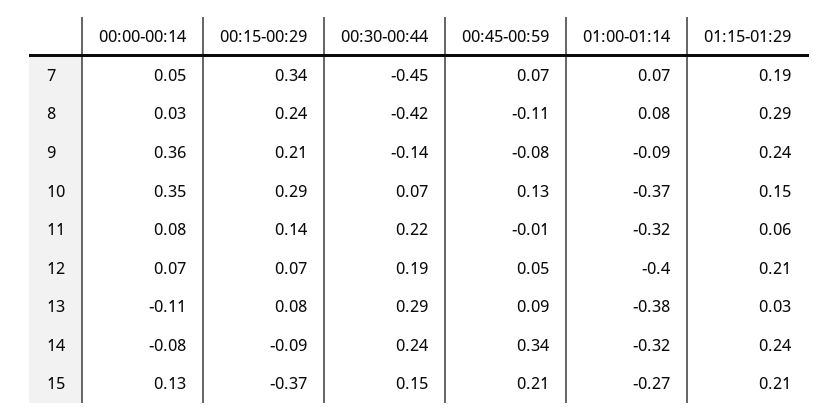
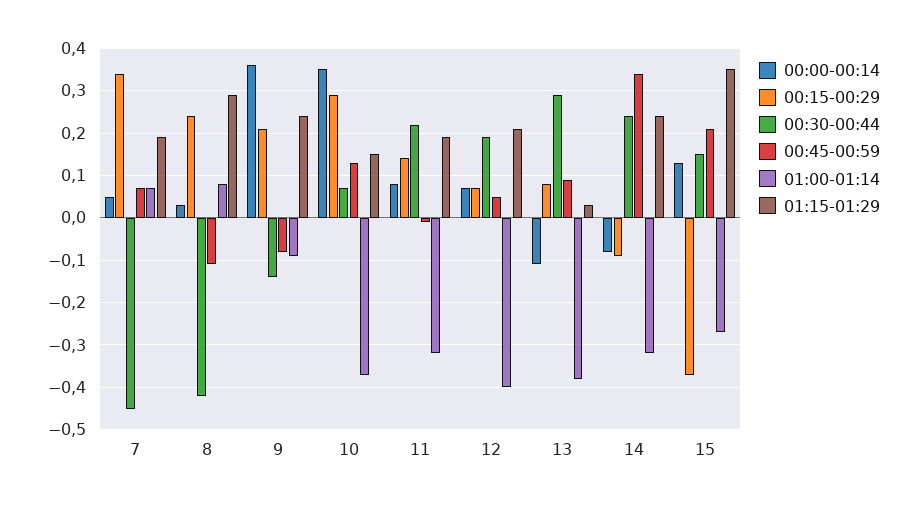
01:15-01:29, 11: 0.06 -> 0.2
01:15-01:29, 15: 0.21 -> 0.35

